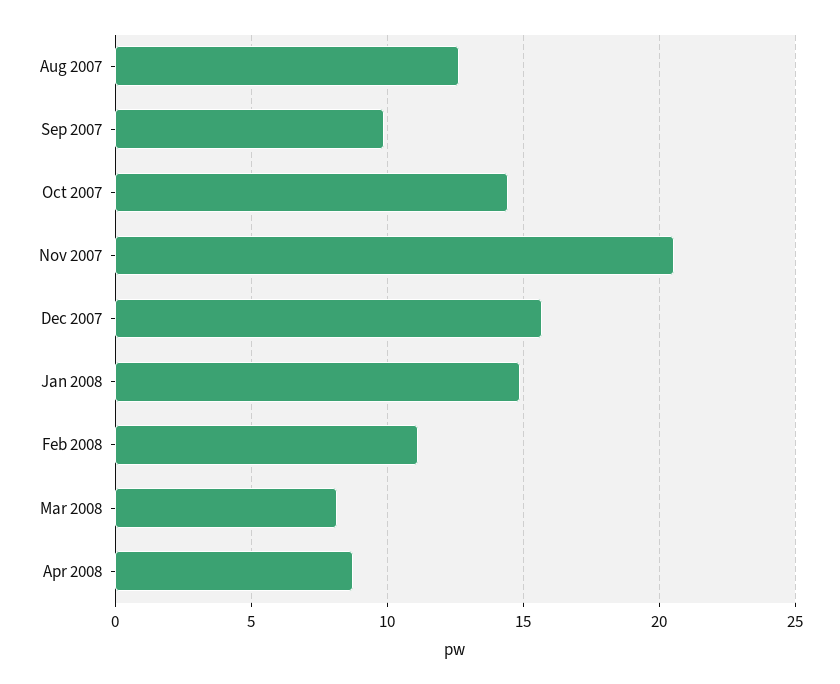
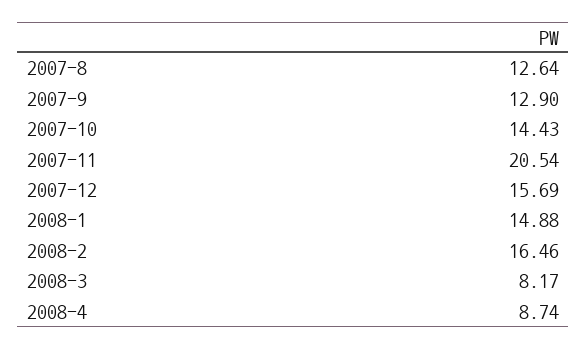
Sep 2007: 10 -> 12.9
Feb 2008: 11 -> 16.46

